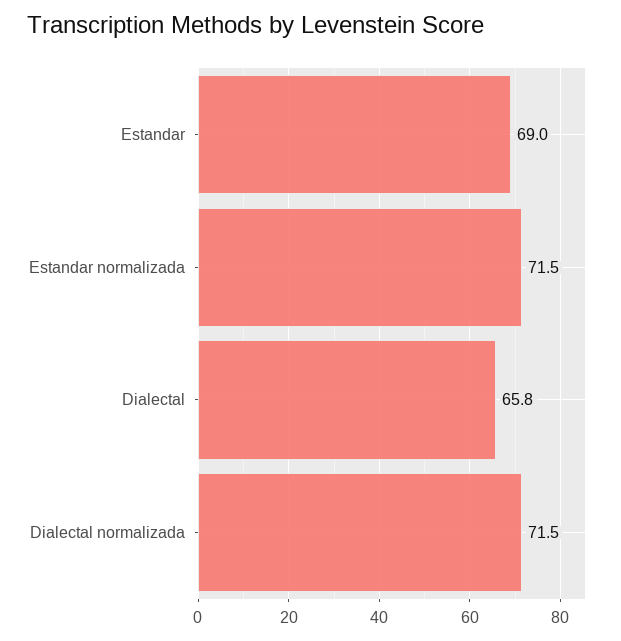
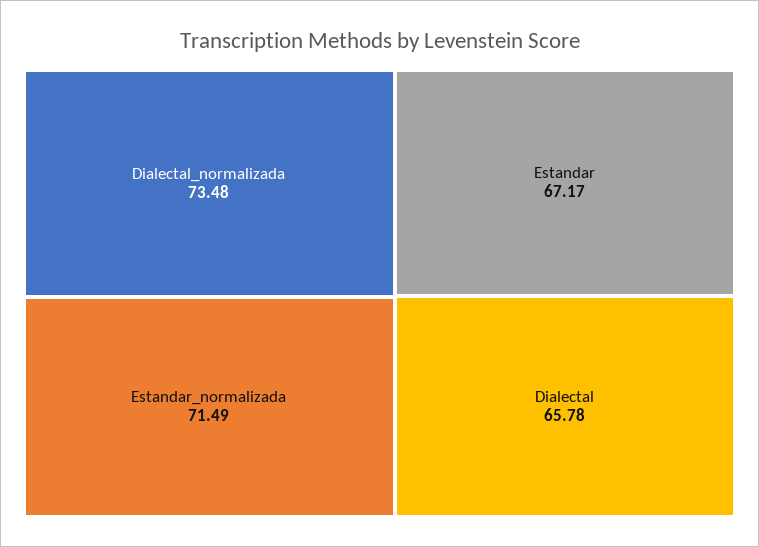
Estandar: 69 -> 67.17
Dialectal normalizada: 71.5 -> 73.48

